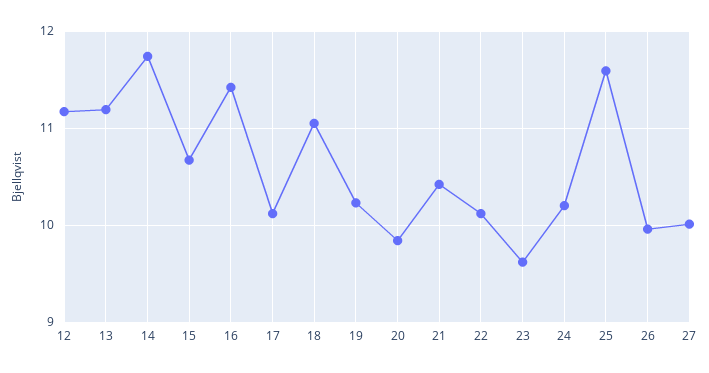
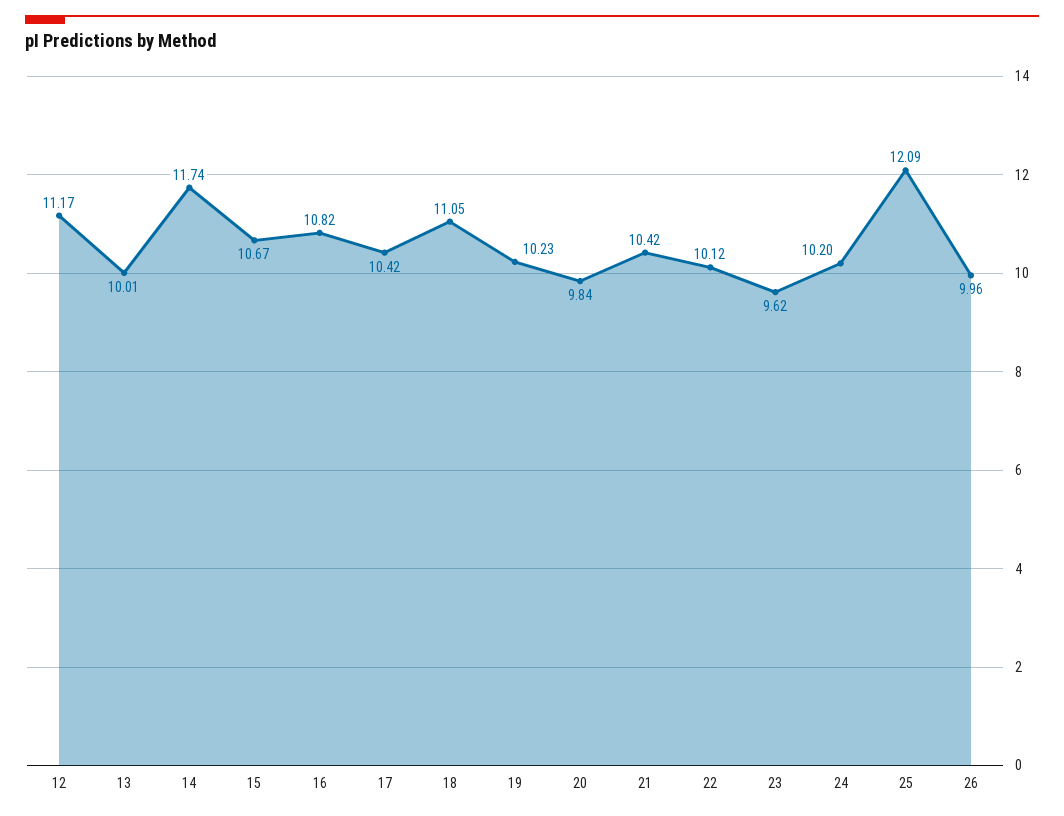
13: 11.2 -> 10.01
16: 11.4 -> 10.82
17: 10.1 -> 10.42
25: 11.6 -> 12.09
27: 10 -> none

